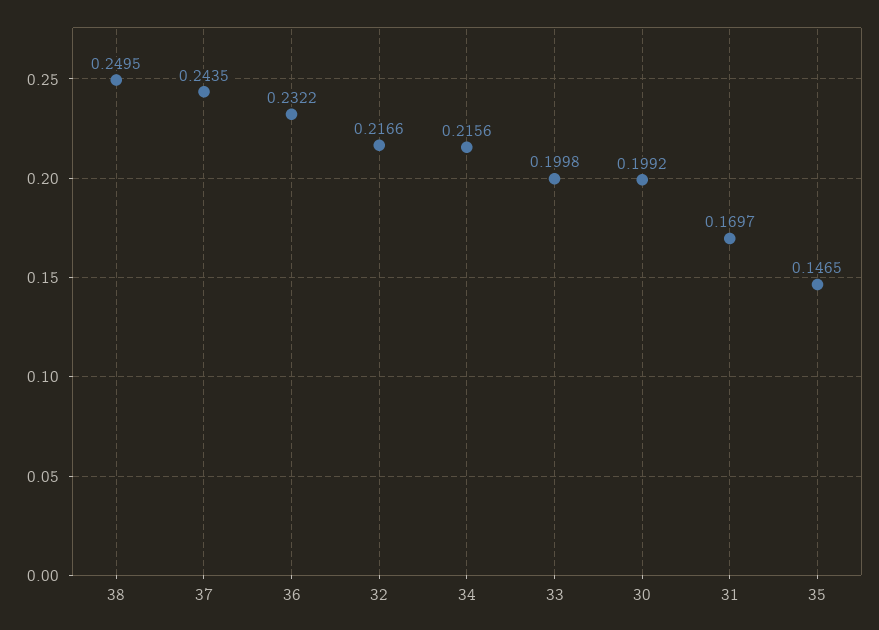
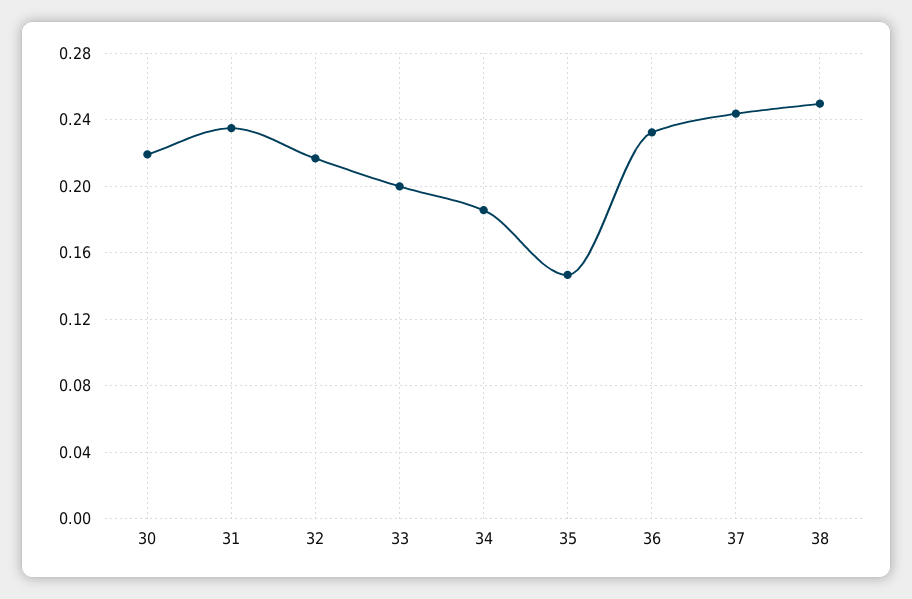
34: 0.2156 -> 0.185
30: 0.1992 -> 0.22
31: 0.1697 -> 0.235

